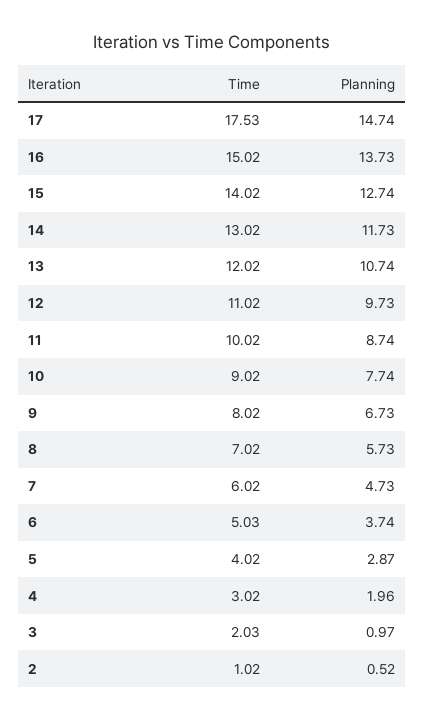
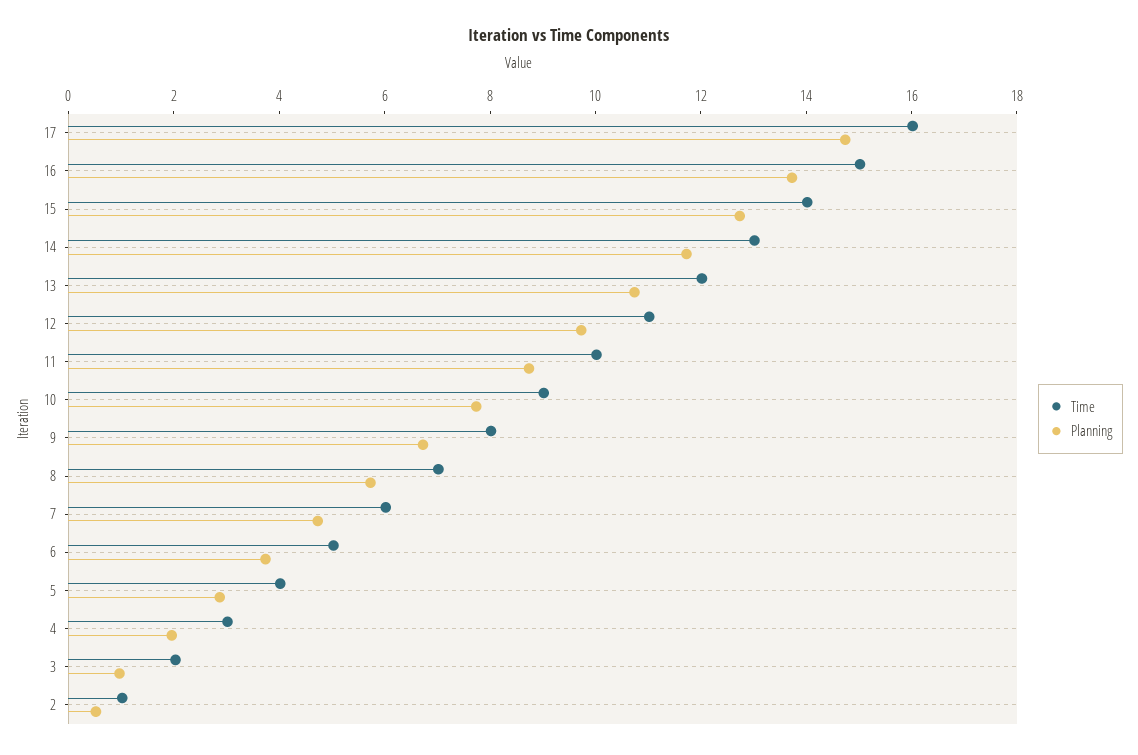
Time, 17: 17.53 -> 16

